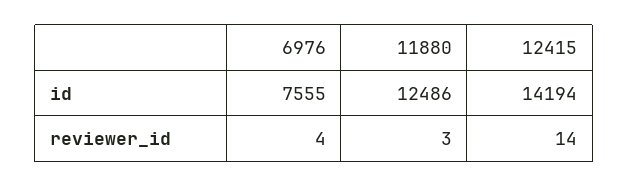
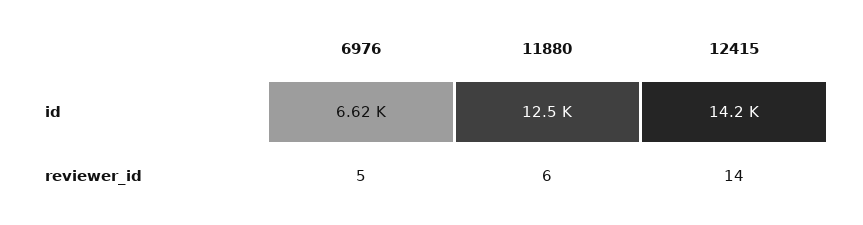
6976, id: 7555 -> 6620
6976, reviewer_id: 4 -> 5
11880, reviewer_id: 3 -> 6

